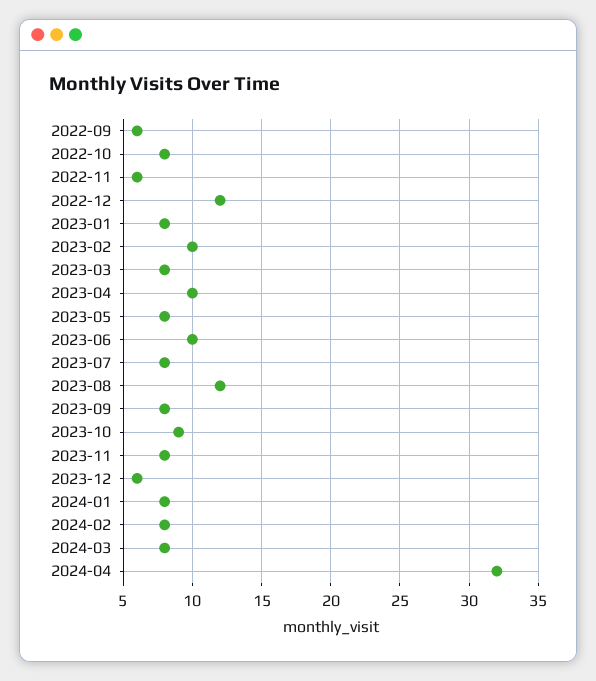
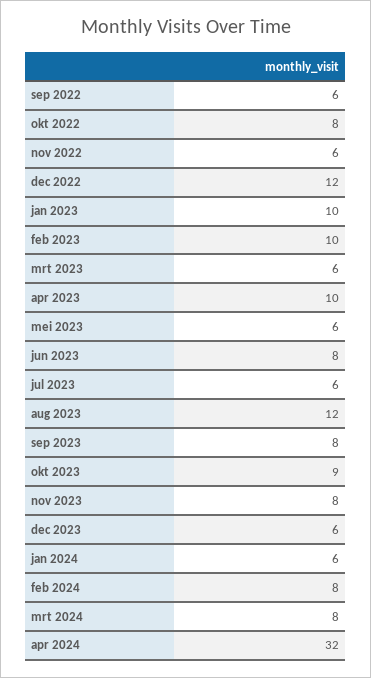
2023-01: 8 -> 10
2023-03: 8 -> 6
2023-05: 8 -> 6
2023-06: 10 -> 8
2023-07: 8 -> 6
2024-01: 8 -> 6

